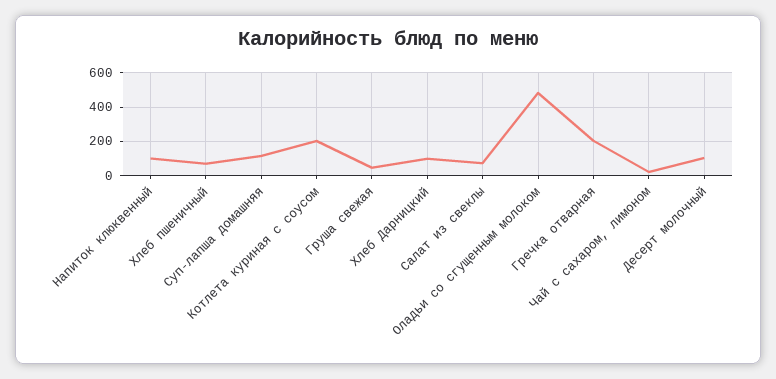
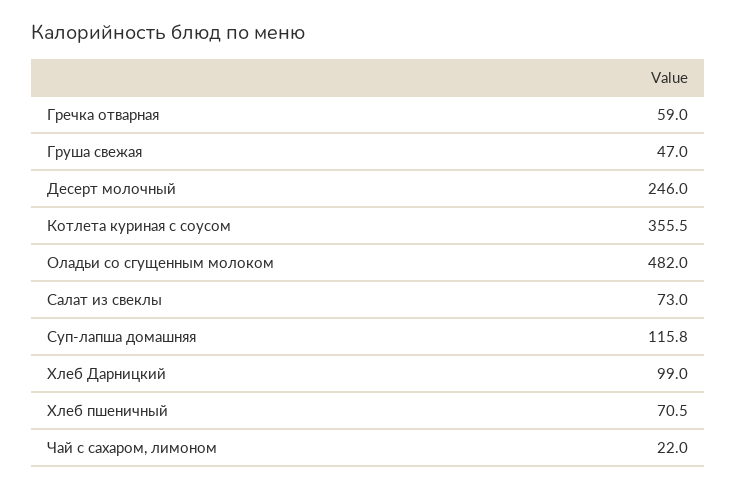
Напиток клюквенный: 100 -> none
Котлета куриная с соусом: 200 -> 355.5
Гречка отварная: 200 -> 59
Десерт молочный: 100 -> 246

